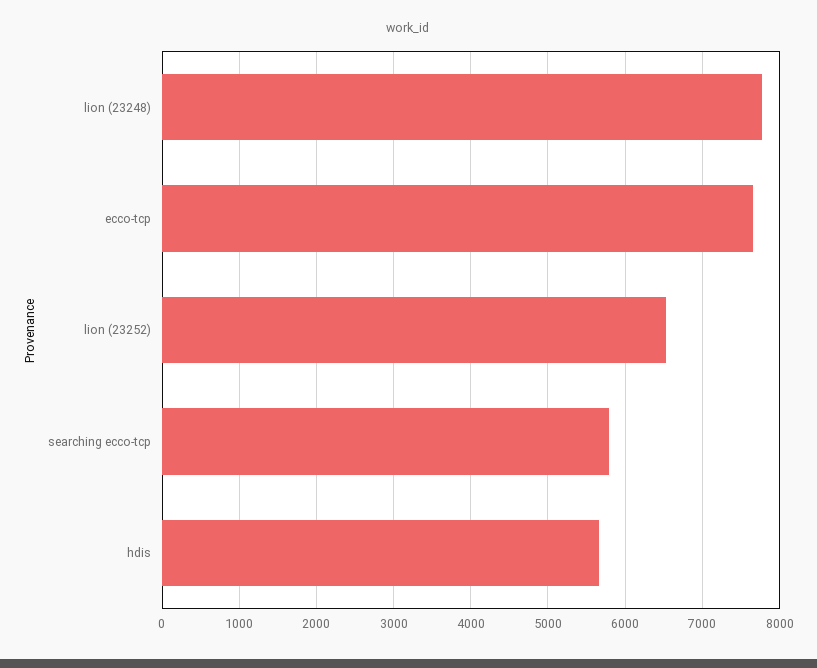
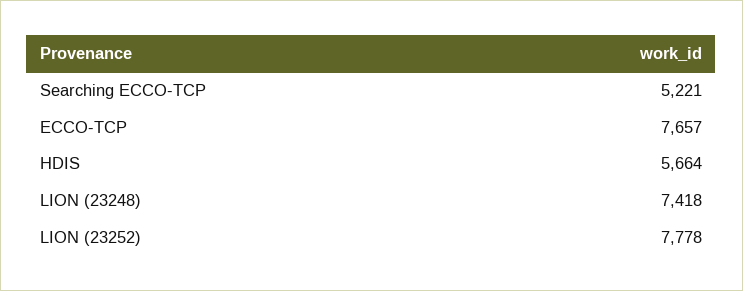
lion (23248): 7800 -> 7418
lion (23252): 6500 -> 7778
searching ecco-tcp: 5800 -> 5221

